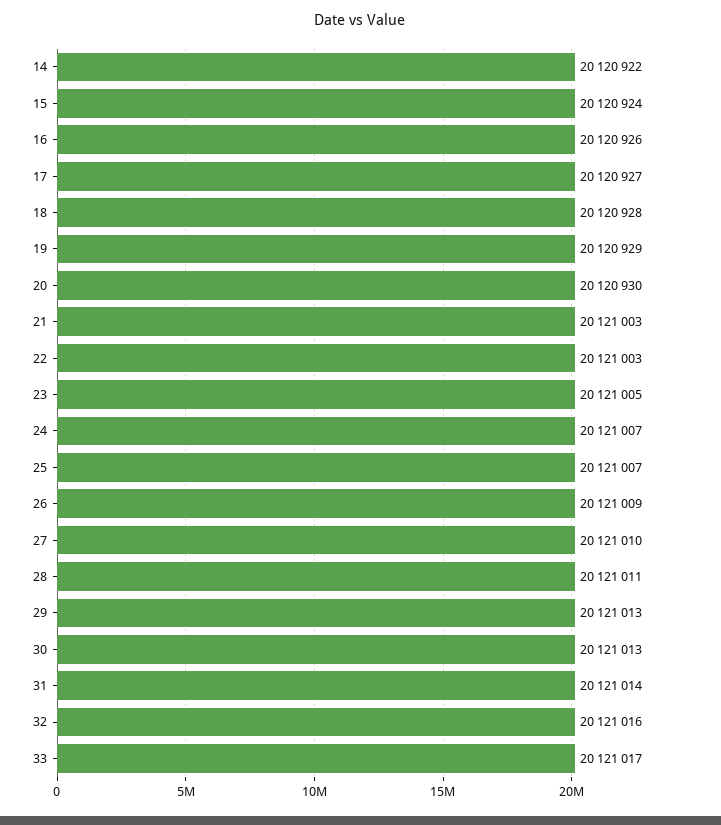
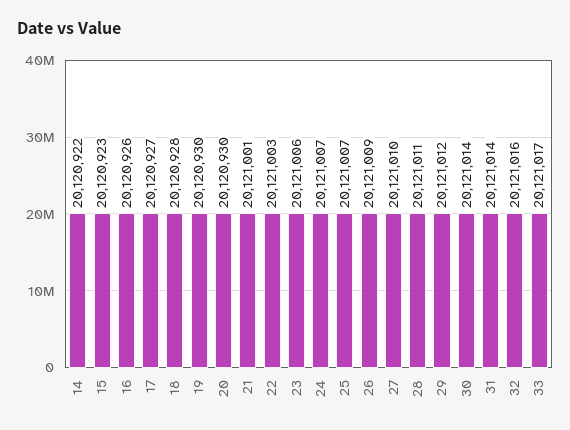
15: 20120924 -> 20120923
19: 20120929 -> 20120930
21: 20121003 -> 20121001
23: 20121005 -> 20121006
29: 20121013 -> 20121012
30: 20121013 -> 20121014

